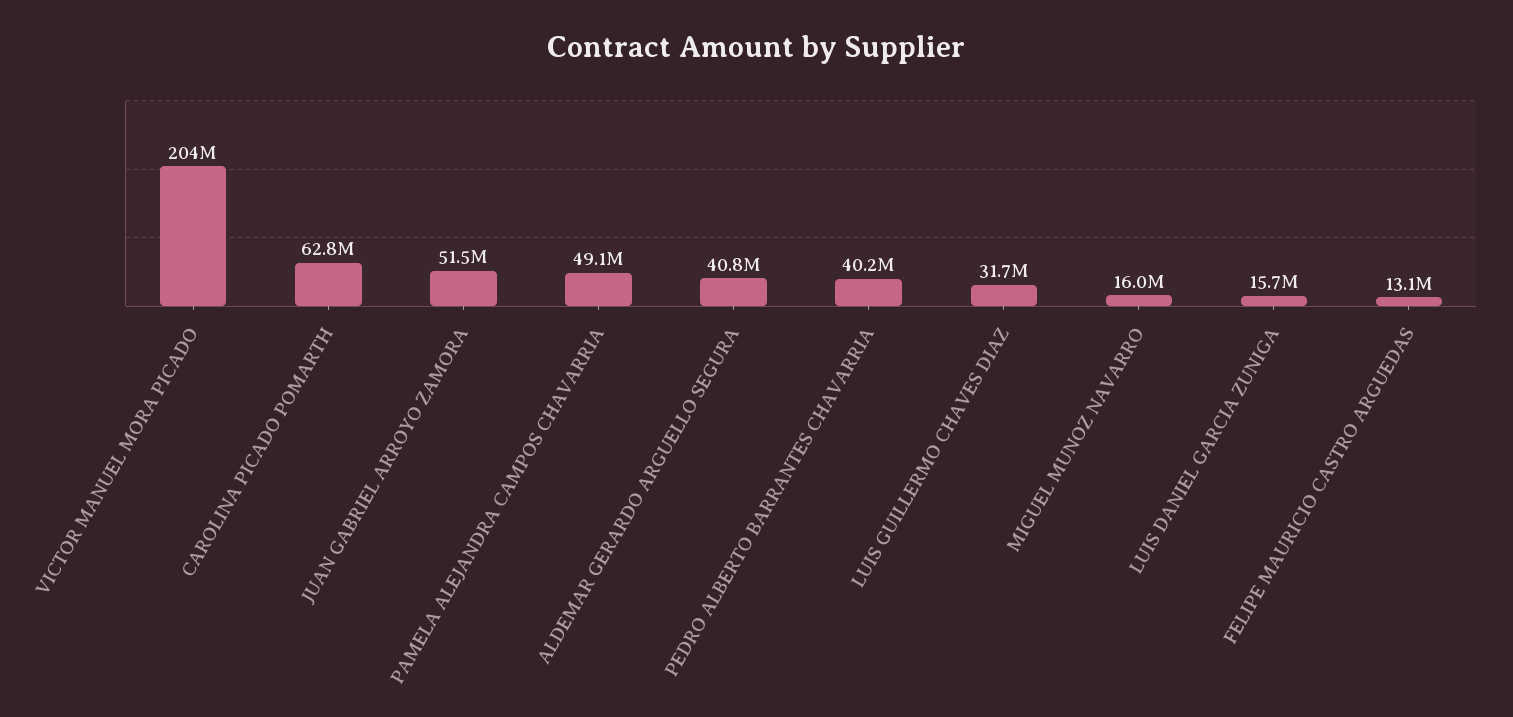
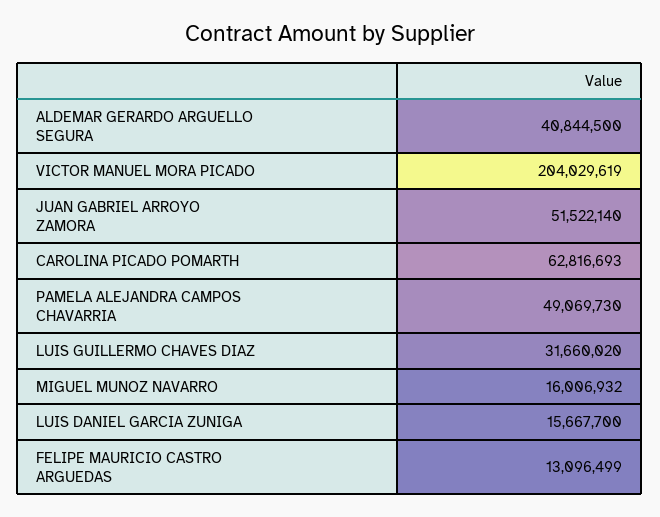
PEDRO ALBERTO BARRANTES CHAVARRIA: 40200000 -> none

